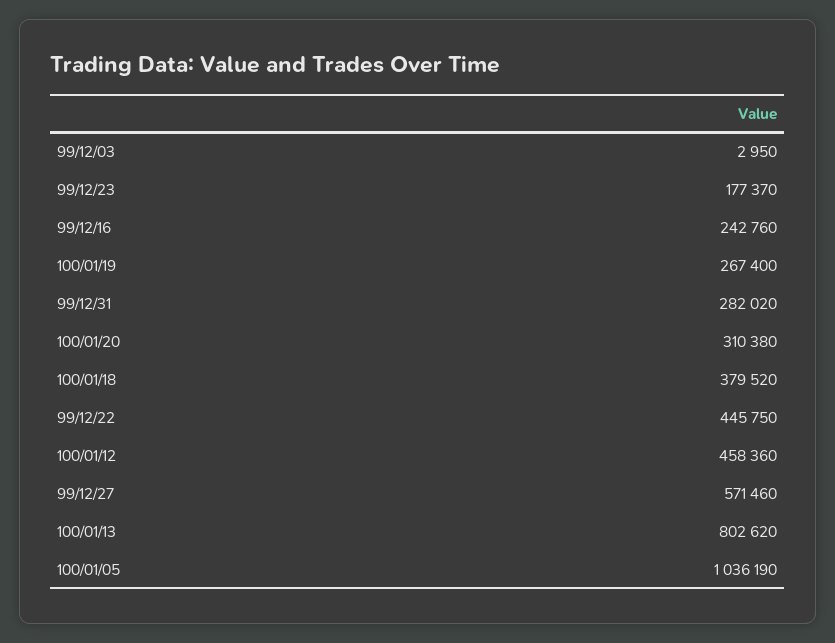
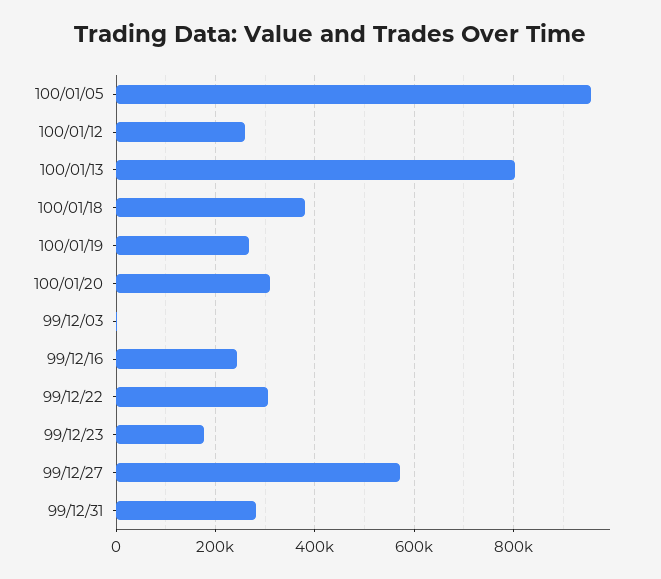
99/12/22: 445750 -> 300000
100/01/12: 458360 -> 260000
100/01/05: 1036190 -> 960000

